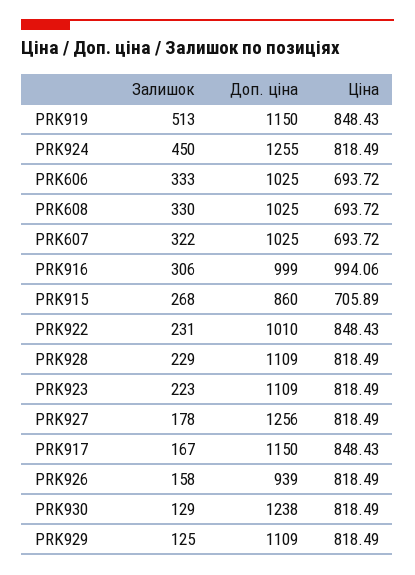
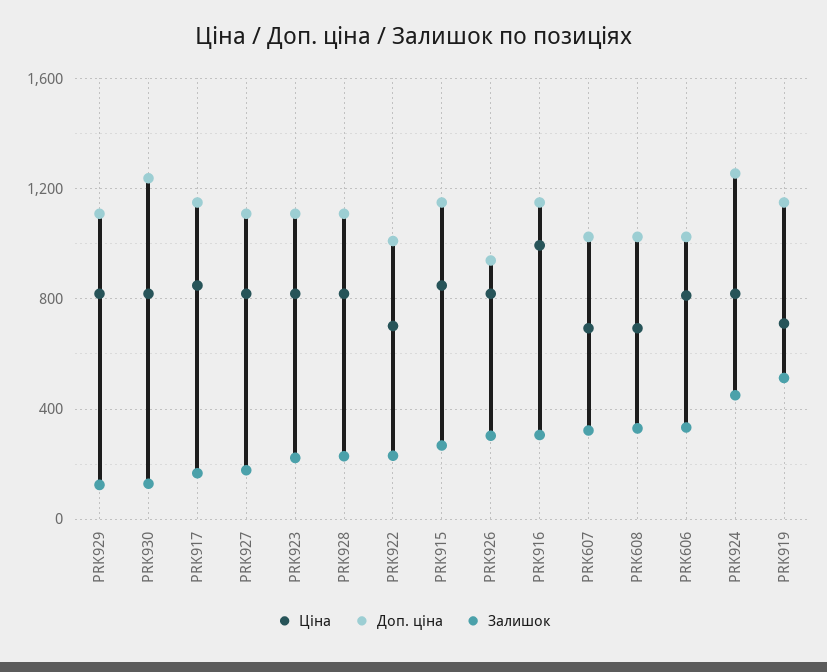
Ціна, PRK919: 848.43 -> 700
Ціна, PRK606: 693.72 -> 800
Доп. ціна, PRK916: 999 -> 1150
Доп. ціна, PRK915: 860 -> 1150
Ціна, PRK915: 705.89 -> 850
Ціна, PRK922: 848.43 -> 700
Доп. ціна, PRK927: 1256 -> 1100
Залишок, PRK926: 158 -> 300

